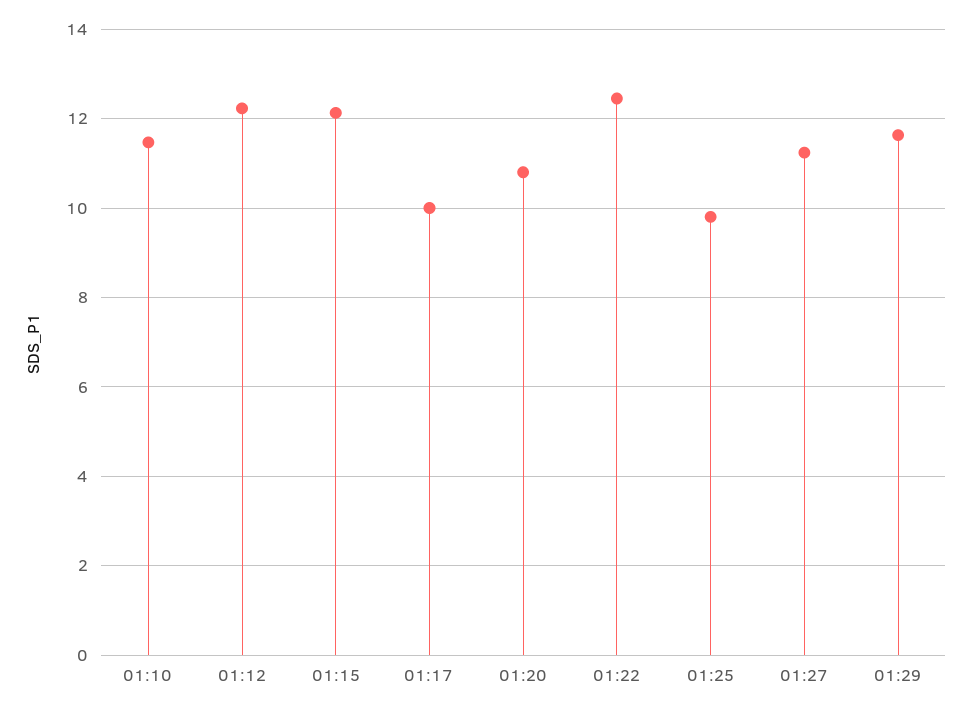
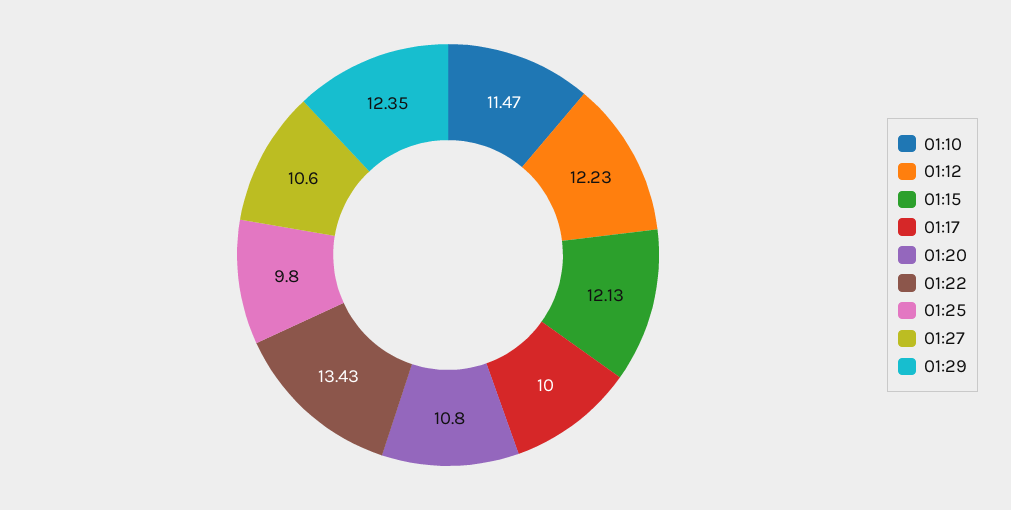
01:22: 12.4 -> 13.43
01:27: 11.2 -> 10.6
01:29: 11.6 -> 12.35

